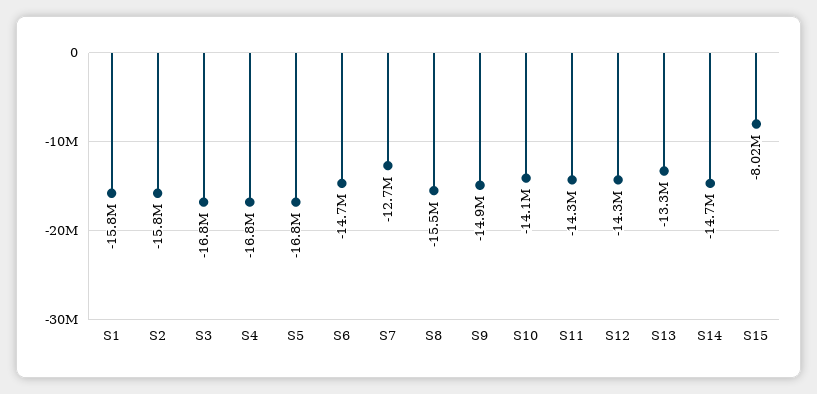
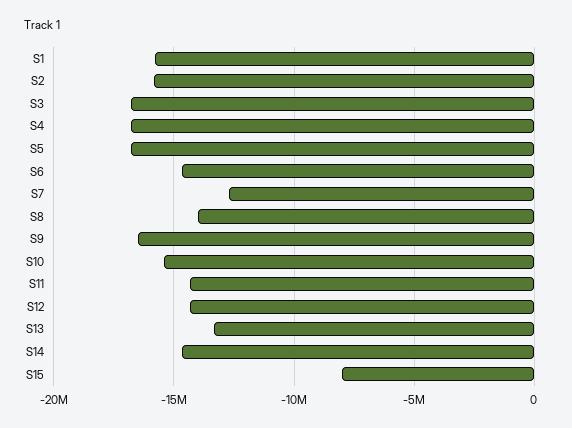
S8: -15500000 -> -14000000
S9: -14900000 -> -16500000
S10: -14100000 -> -15500000

